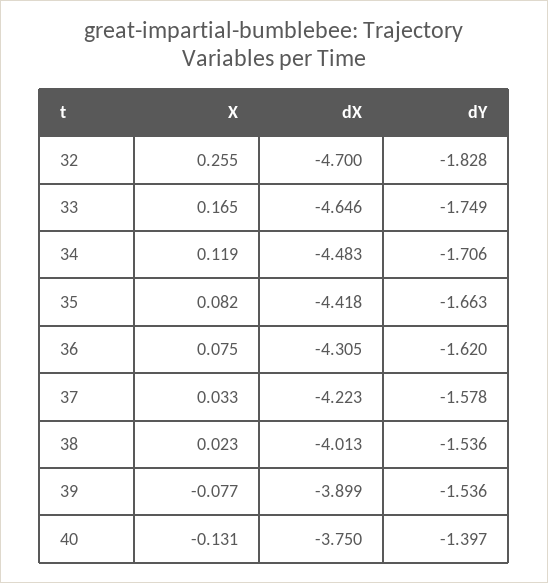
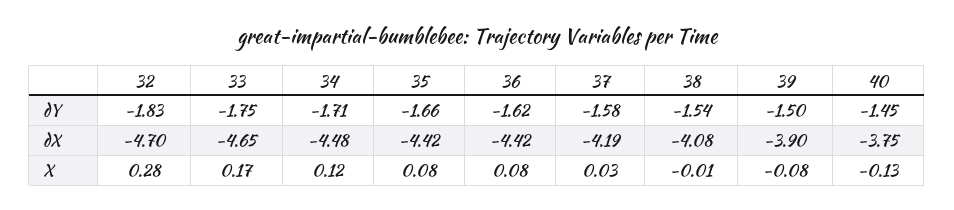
X, 32: 0.255 -> 0.28
dX, 36: -4.305 -> -4.42
dX, 37: -4.223 -> -4.19
X, 38: 0.023 -> -0.01
dX, 38: -4.013 -> -4.08
dY, 39: -1.536 -> -1.5
dY, 40: -1.397 -> -1.45

